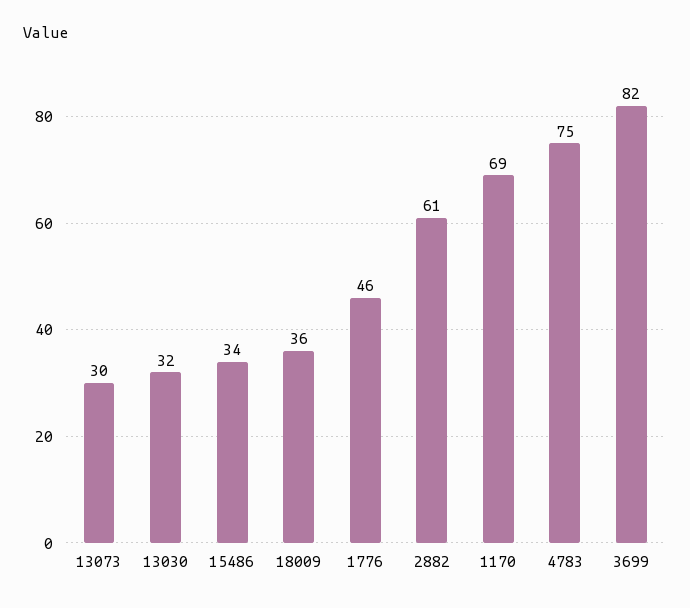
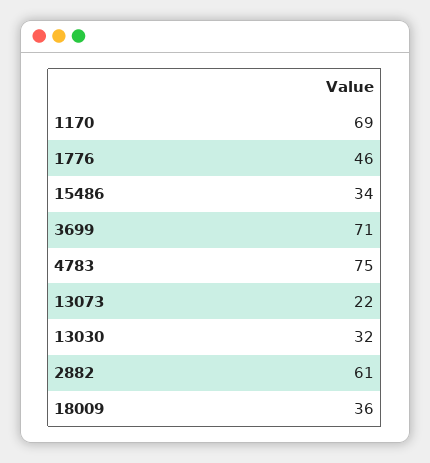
13073: 30 -> 22
3699: 82 -> 71

